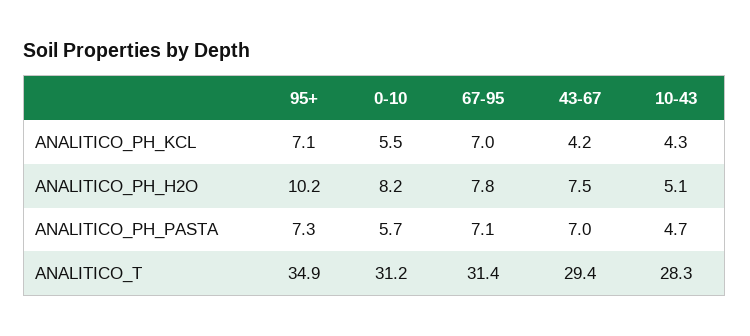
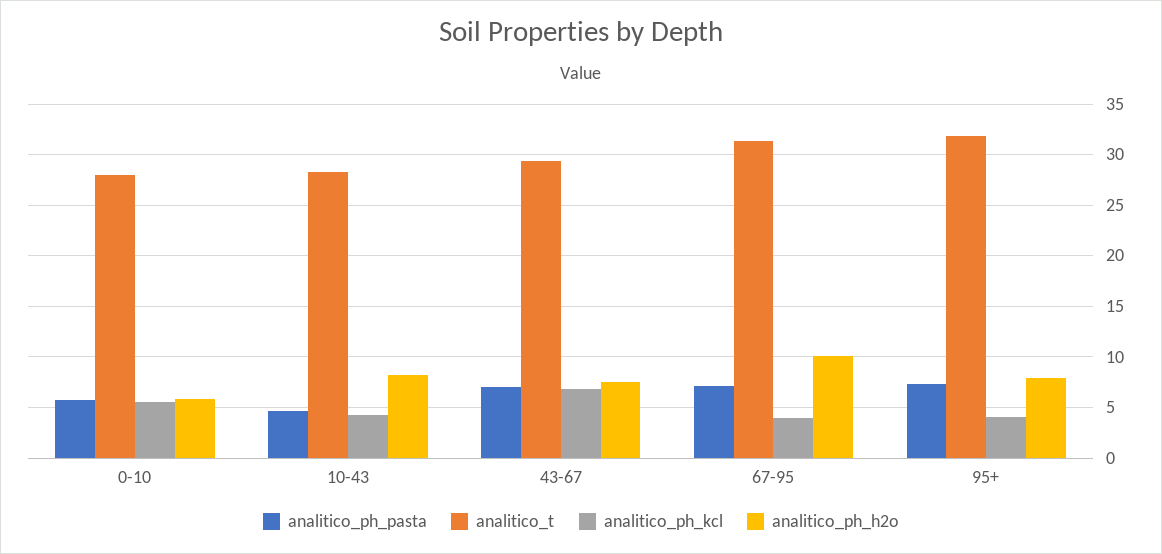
ANALITICO_PH_KCL, 95+: 7.1 -> 4
ANALITICO_PH_KCL, 67-95: 7 -> 4
ANALITICO_PH_KCL, 43-67: 4.2 -> 7
ANALITICO_PH_H2O, 95+: 10.2 -> 8
ANALITICO_PH_H2O, 0-10: 8.2 -> 6
ANALITICO_PH_H2O, 67-95: 7.8 -> 10
ANALITICO_PH_H2O, 10-43: 5.1 -> 8
ANALITICO_T, 95+: 34.9 -> 32
ANALITICO_T, 0-10: 31.2 -> 28

